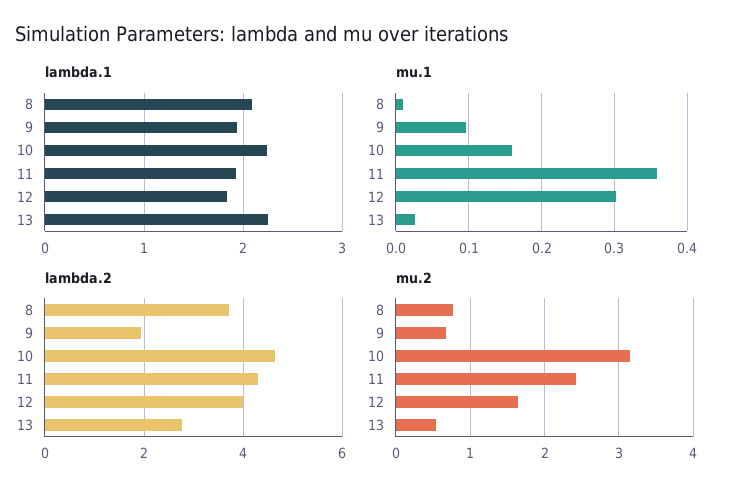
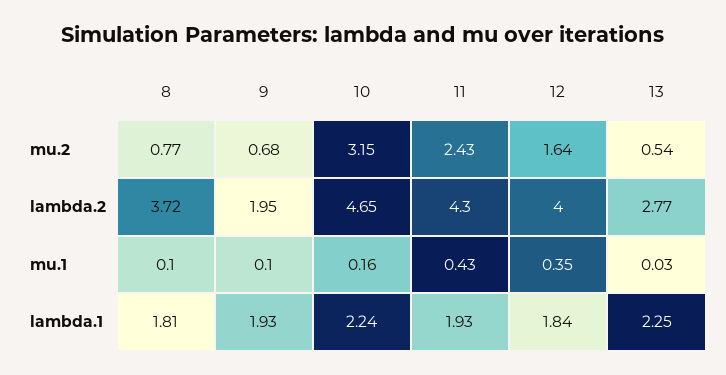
lambda.1, 8: 2.1 -> 1.81
mu.1, 8: 0.01 -> 0.1
mu.1, 11: 0.36 -> 0.43
mu.1, 12: 0.3 -> 0.35

